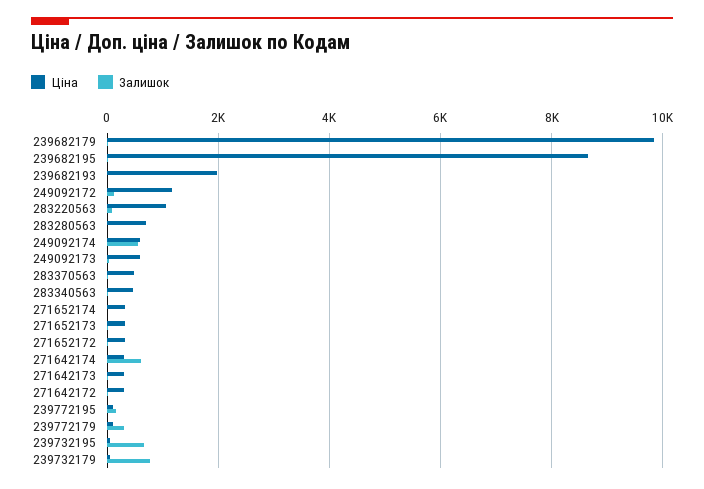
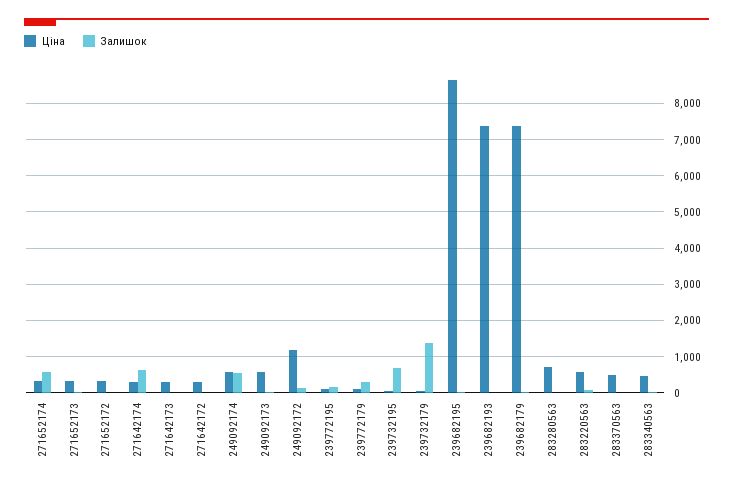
Ціна, 239682179: 9800 -> 7400
Ціна, 239682193: 2000 -> 7400
Ціна, 283220563: 1000 -> 600
Залишок, 271652174: 0 -> 600
Залишок, 239732179: 800 -> 1400

